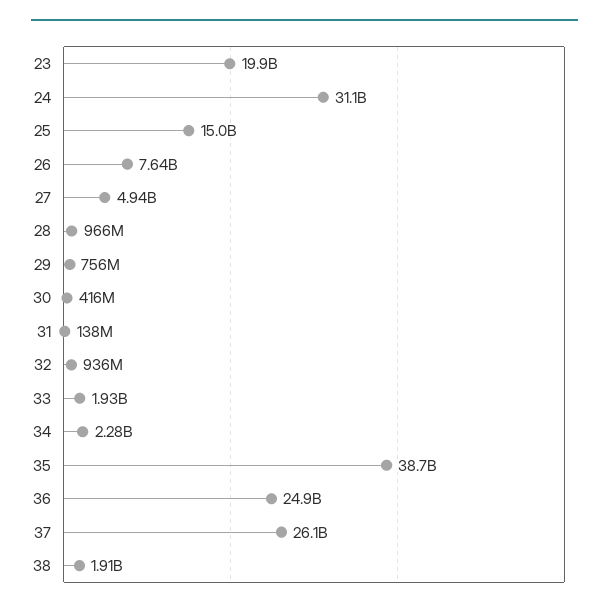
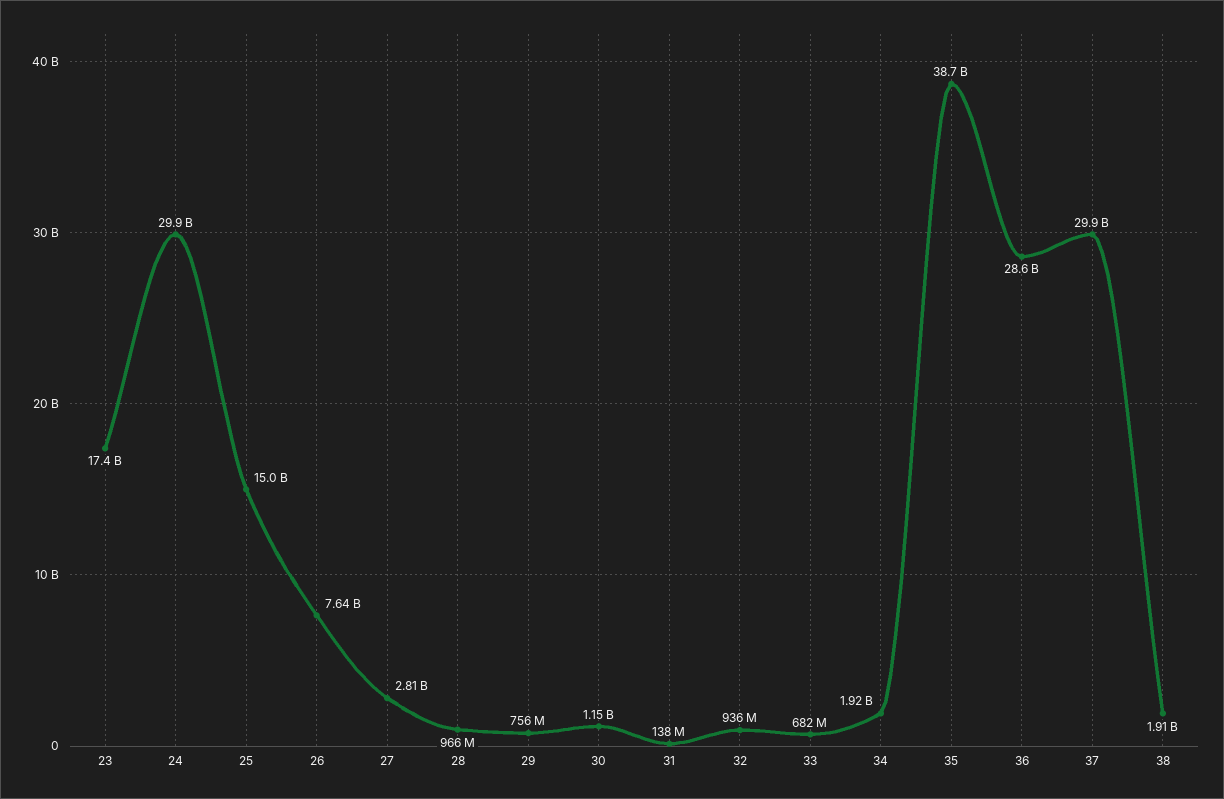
23: 19900000000 -> 17400000000
24: 31100000000 -> 29900000000
27: 4940000000 -> 2810000000
30: 416000000 -> 1150000000
33: 1930000000 -> 682000000
34: 2280000000 -> 1920000000
36: 24900000000 -> 28600000000
37: 26100000000 -> 29900000000

